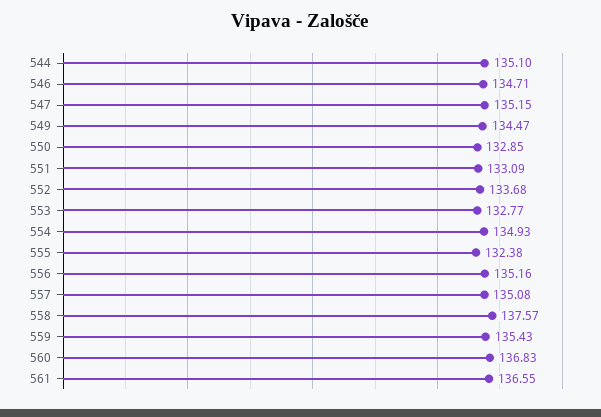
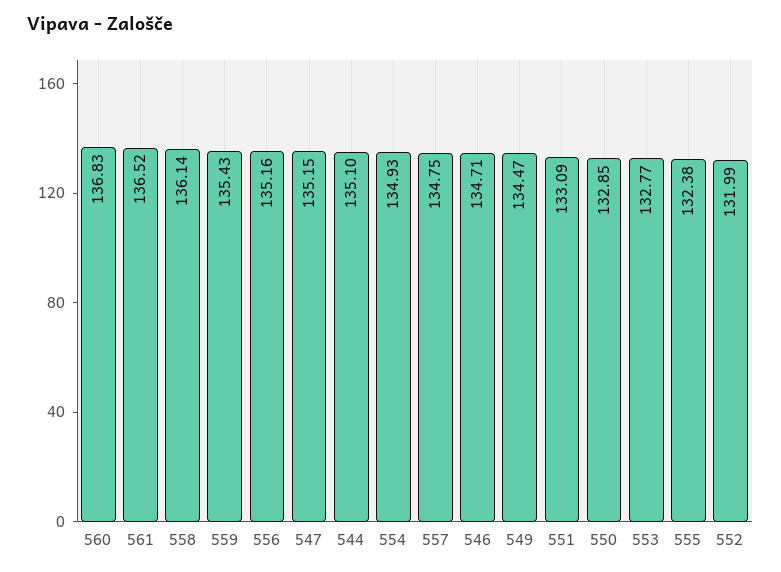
552: 133.68 -> 131.99
557: 135.08 -> 134.75
558: 137.57 -> 136.14
561: 136.55 -> 136.52

